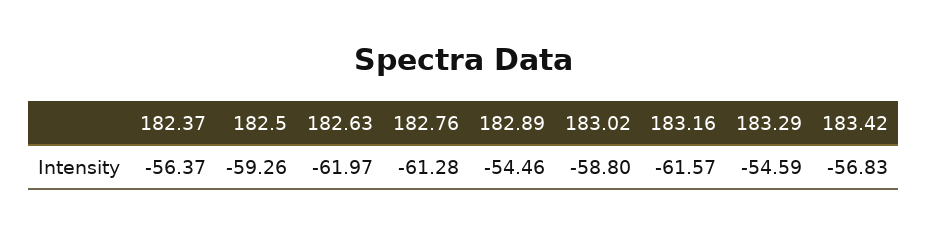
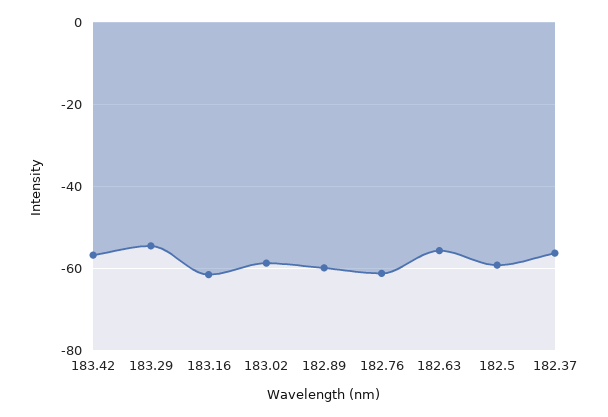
182.63: -61.97 -> -56
182.89: -54.46 -> -60

